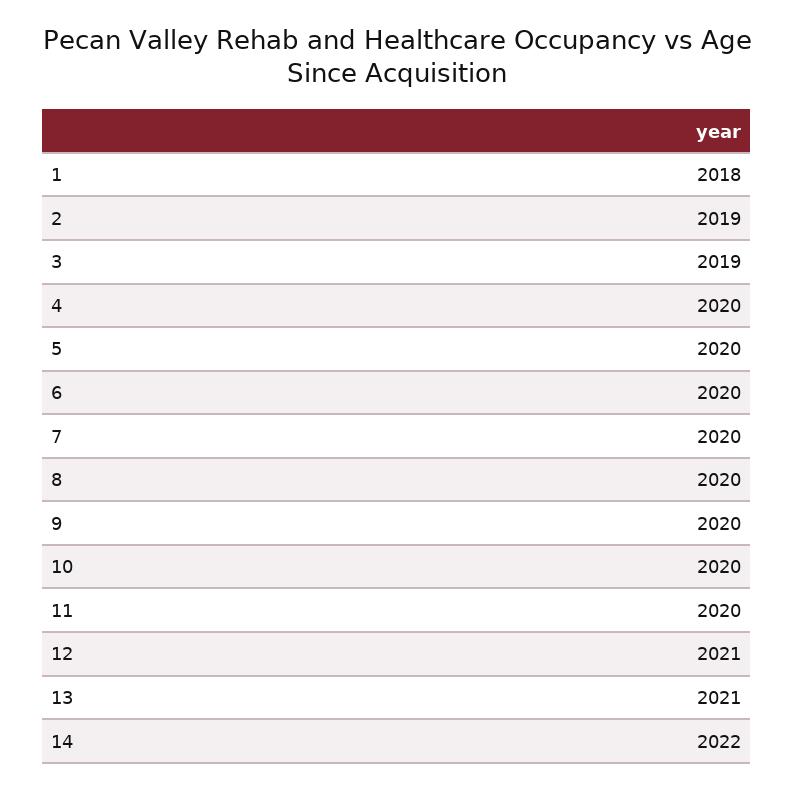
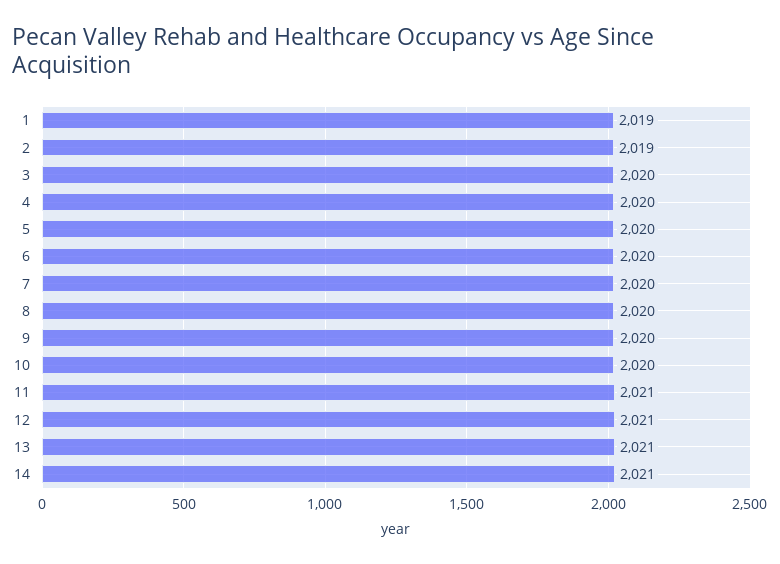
1: 2018 -> 2019
3: 2019 -> 2020
11: 2020 -> 2021
14: 2022 -> 2021

